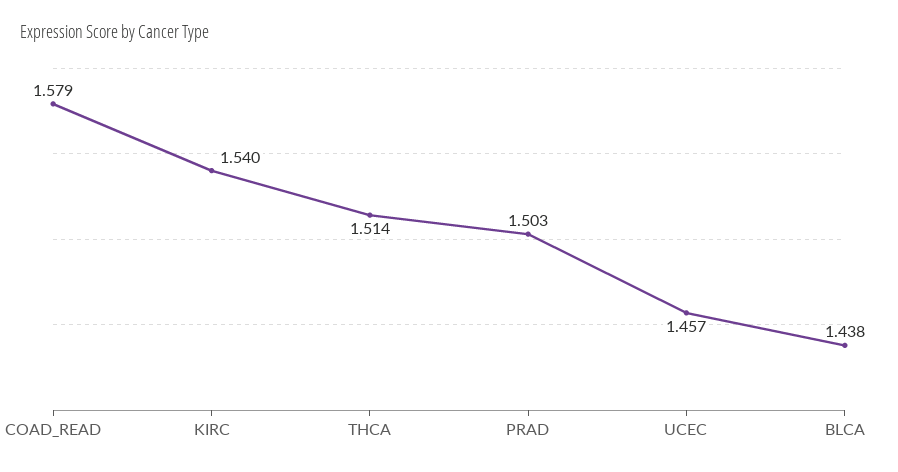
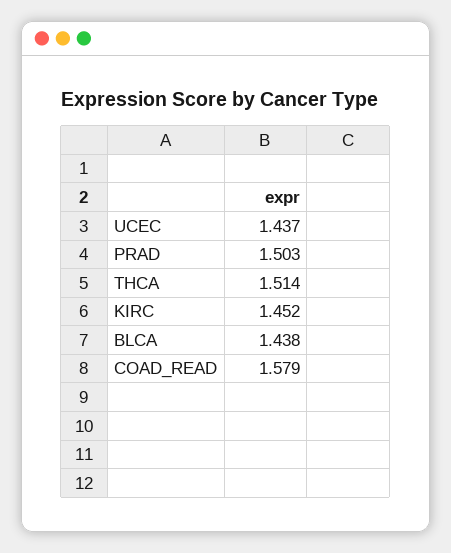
KIRC: 1.54 -> 1.452
UCEC: 1.457 -> 1.437

